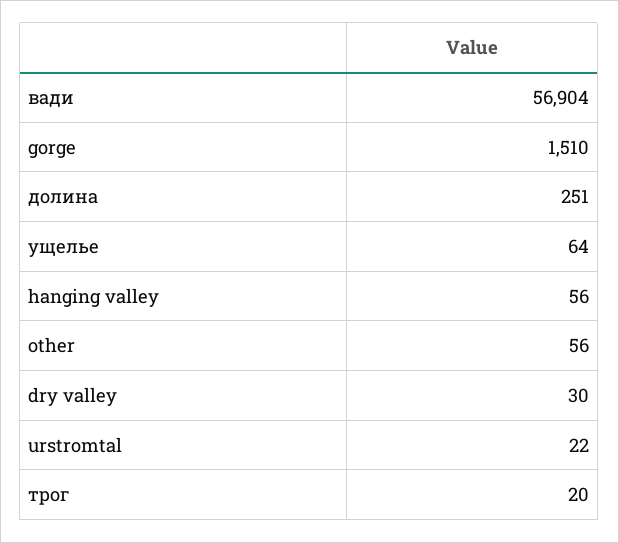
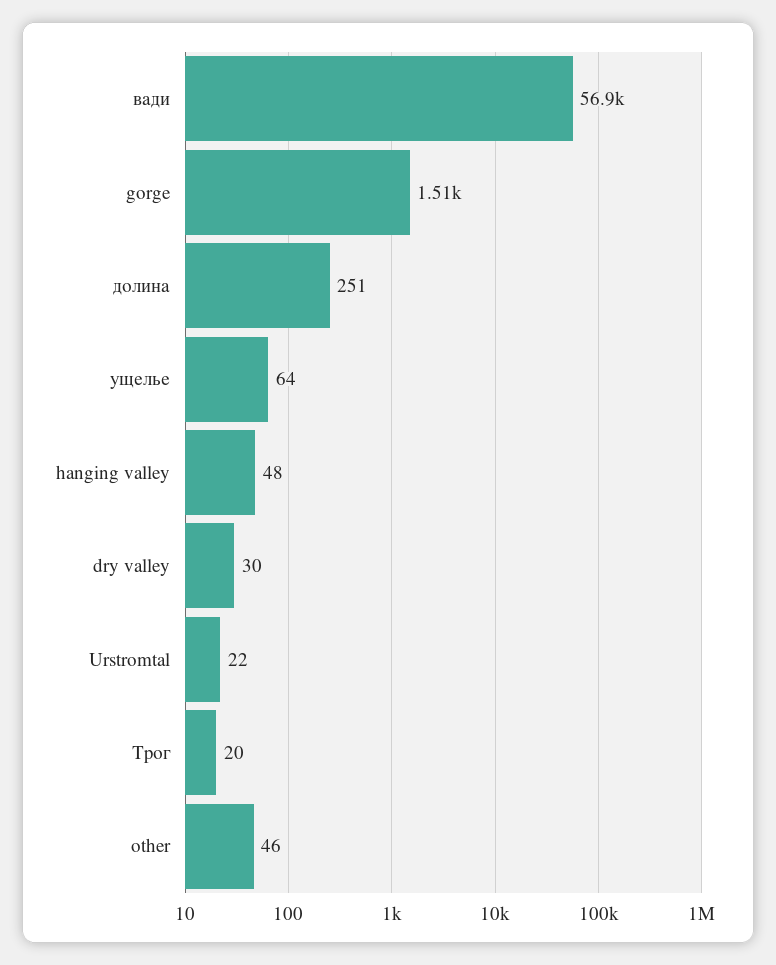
hanging valley: 56 -> 48
other: 56 -> 46

